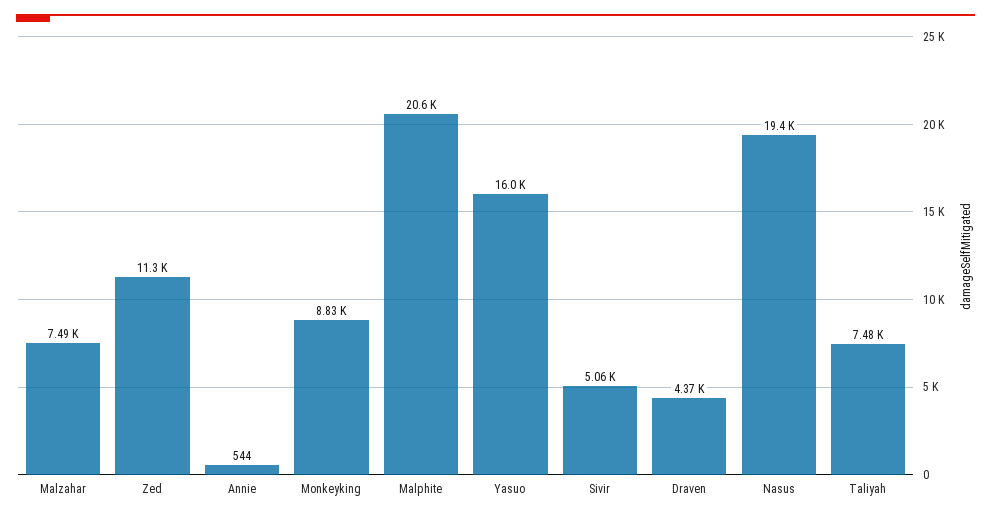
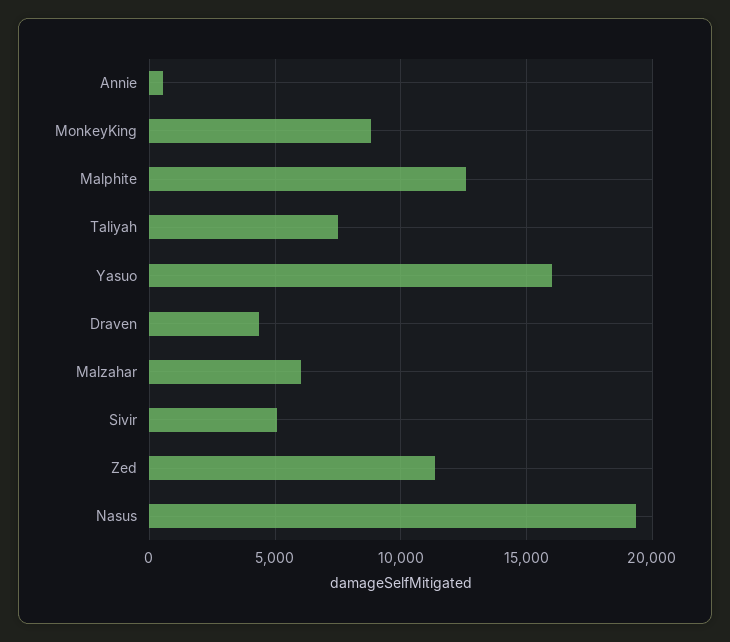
Malzahar: 7490 -> 6000
Malphite: 20600 -> 12500

